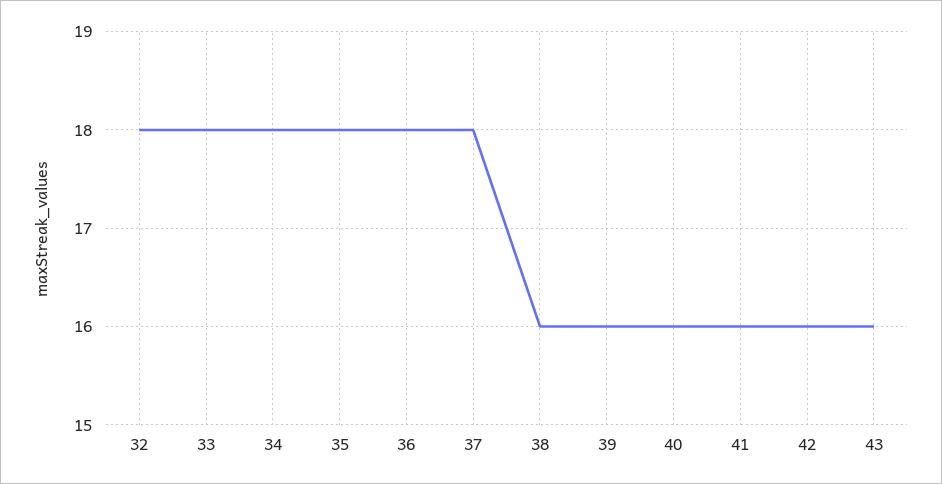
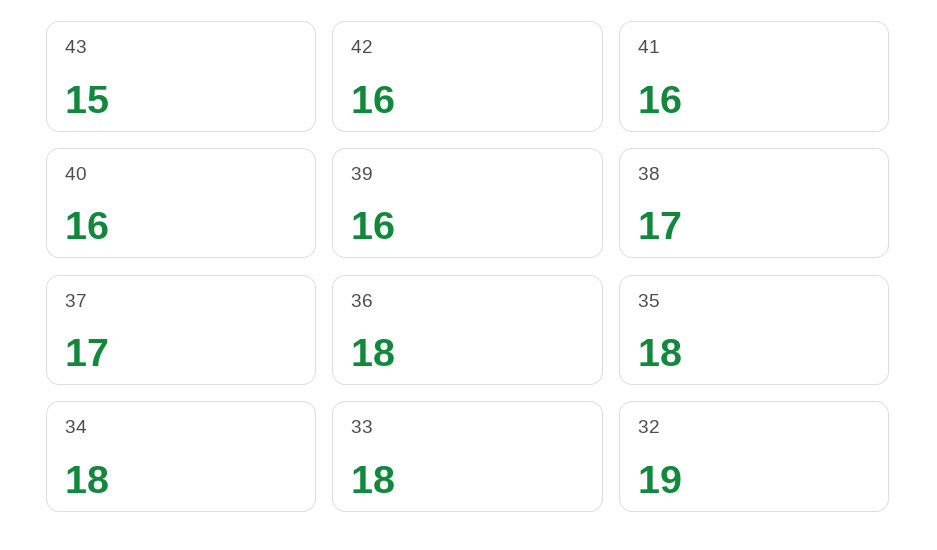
32: 18 -> 19
37: 18 -> 17
38: 16 -> 17
43: 16 -> 15

